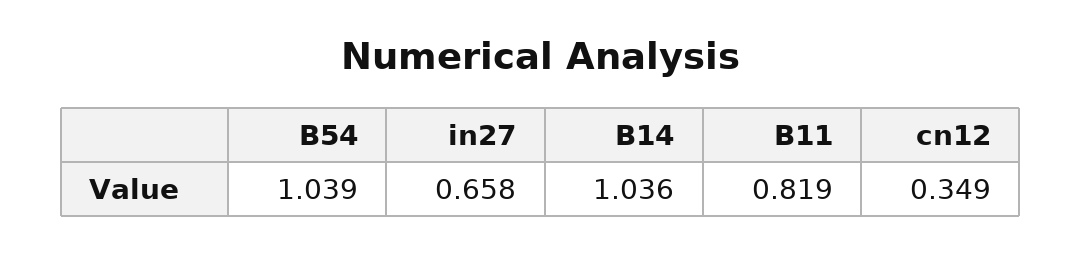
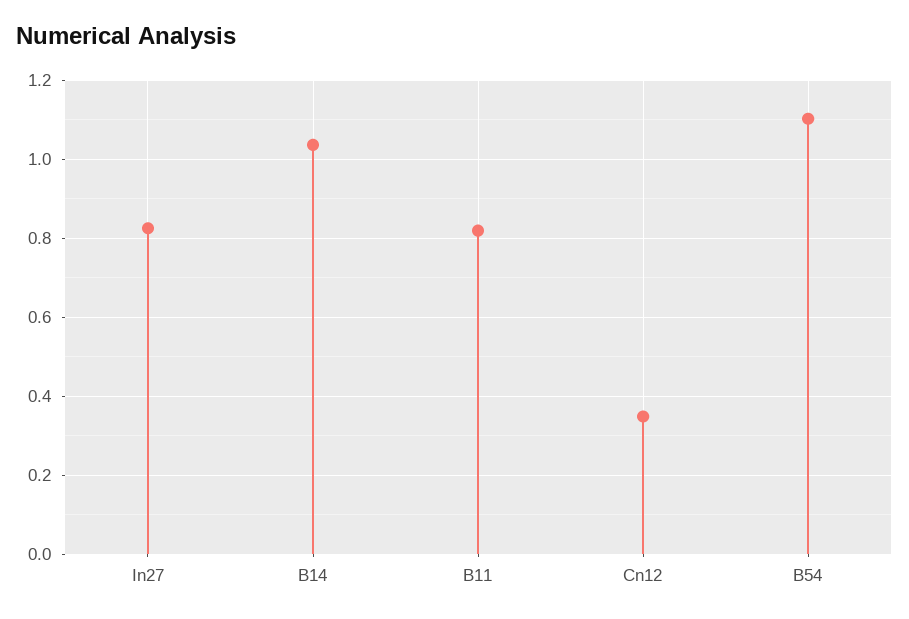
B54: 1.039 -> 1.1
in27: 0.658 -> 0.82

